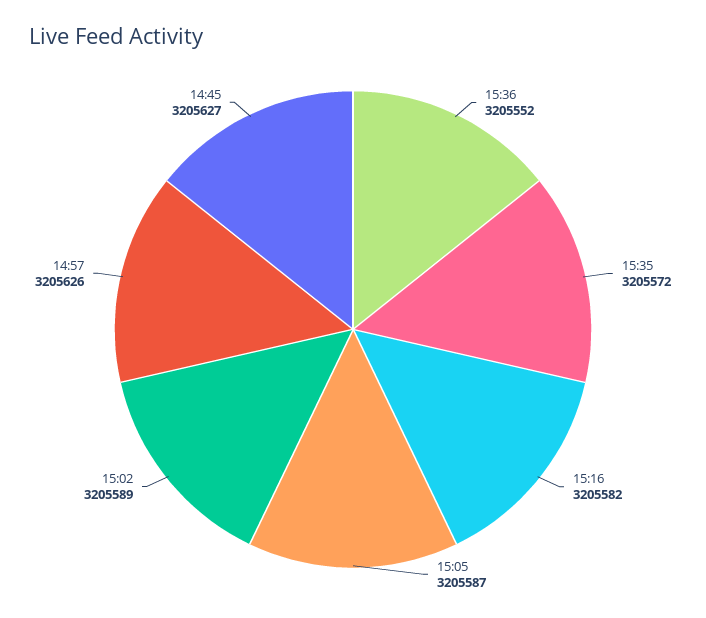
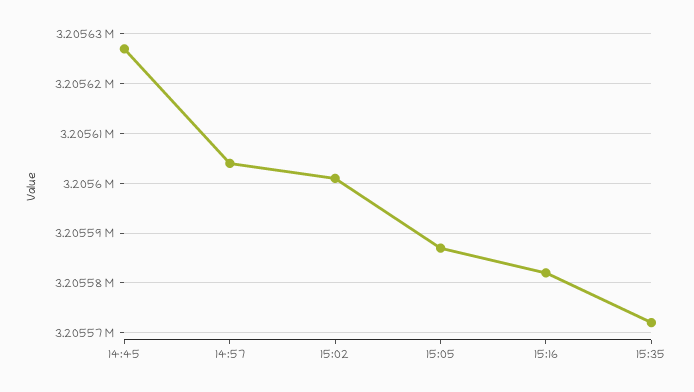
15:36: 3205552 -> none
15:02: 3205589 -> 3205600
14:57: 3205626 -> 3205605

